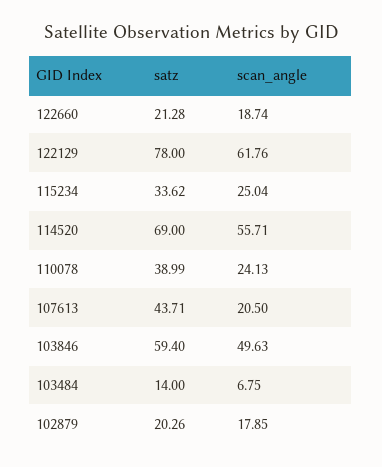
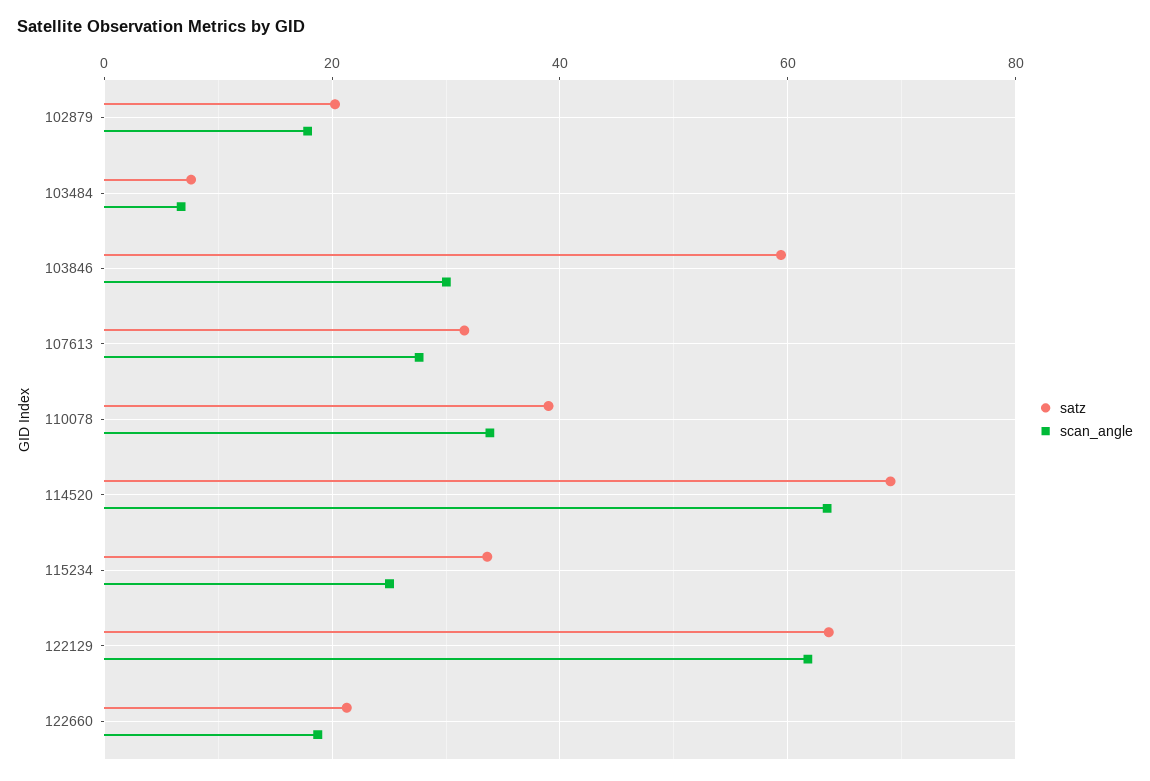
satz, 122129: 78 -> 64
scan_angle, 114520: 55.71 -> 64
scan_angle, 110078: 24.13 -> 34
satz, 107613: 43.71 -> 32
scan_angle, 107613: 20.5 -> 28
scan_angle, 103846: 49.63 -> 30
satz, 103484: 14 -> 8

